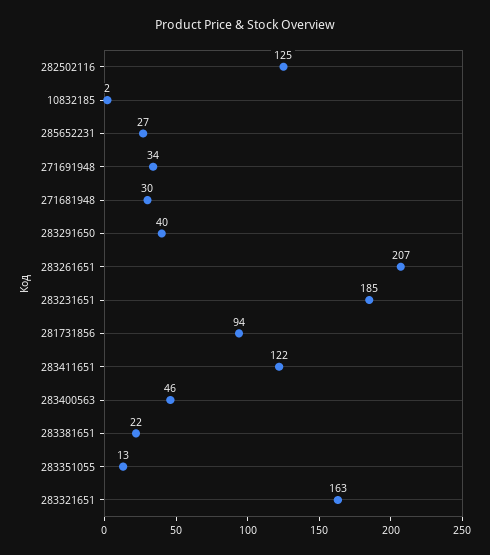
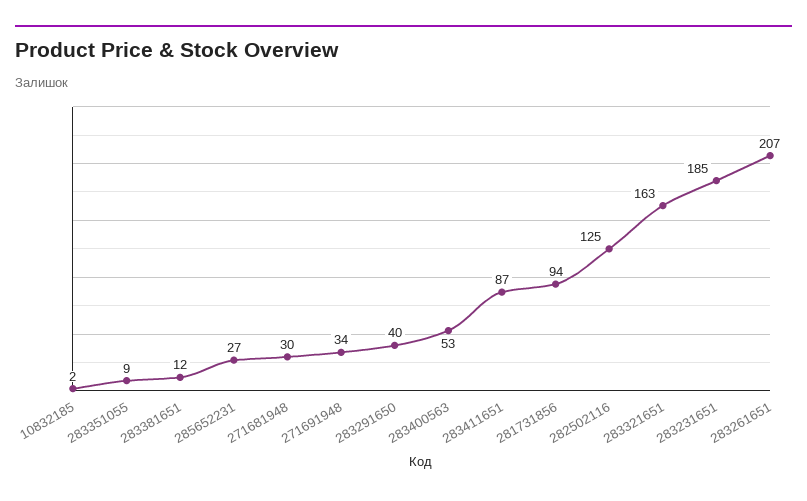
283411651: 122 -> 87
283400563: 46 -> 53
283381651: 22 -> 12
283351055: 13 -> 9

